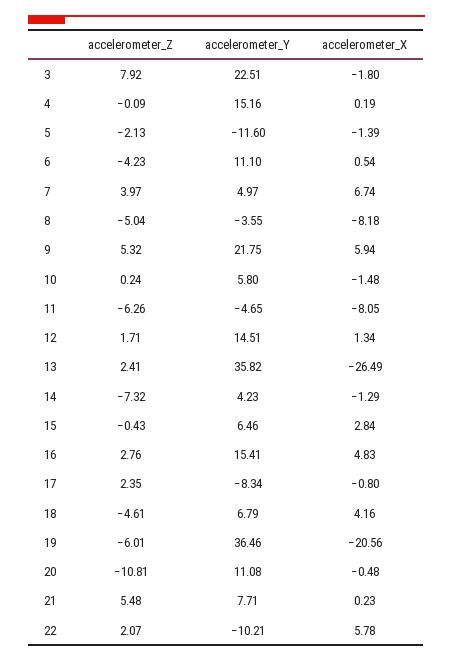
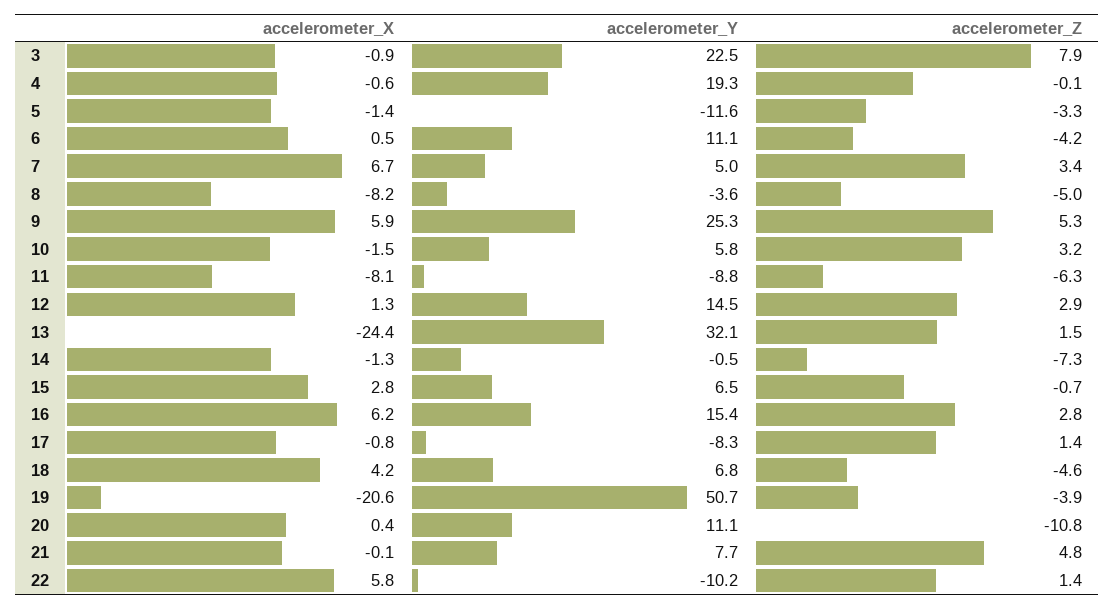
accelerometer_X, 3: -1.8 -> -0.9
accelerometer_Y, 4: 15.16 -> 19.3
accelerometer_X, 4: 0.19 -> -0.6
accelerometer_Z, 5: -2.13 -> -3.3
accelerometer_Z, 7: 3.97 -> 3.4
accelerometer_Y, 9: 21.75 -> 25.3
accelerometer_Z, 10: 0.24 -> 3.2
accelerometer_Y, 11: -4.65 -> -8.8
accelerometer_Z, 12: 1.71 -> 2.9
accelerometer_Z, 13: 2.41 -> 1.5
accelerometer_Y, 13: 35.82 -> 32.1
accelerometer_X, 13: -26.49 -> -24.4
accelerometer_Y, 14: 4.23 -> -0.5
accelerometer_Z, 15: -0.43 -> -0.7
accelerometer_X, 16: 4.83 -> 6.2
accelerometer_Z, 17: 2.35 -> 1.4
accelerometer_Z, 19: -6.01 -> -3.9
accelerometer_Y, 19: 36.46 -> 50.7
accelerometer_X, 20: -0.48 -> 0.4
accelerometer_Z, 21: 5.48 -> 4.8
accelerometer_X, 21: 0.23 -> -0.1
accelerometer_Z, 22: 2.07 -> 1.4

